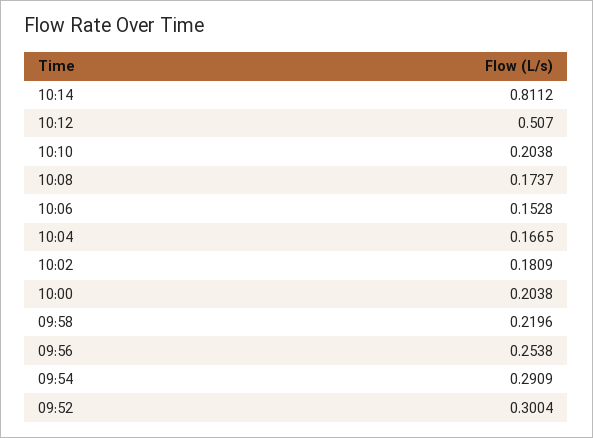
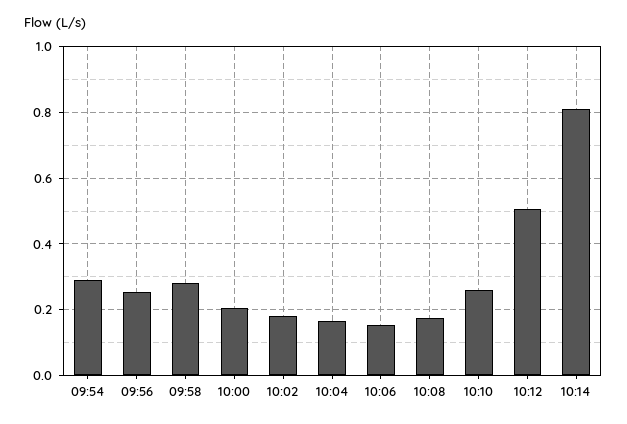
10:10: 0.2038 -> 0.26
09:58: 0.2196 -> 0.28
09:52: 0.3004 -> none

